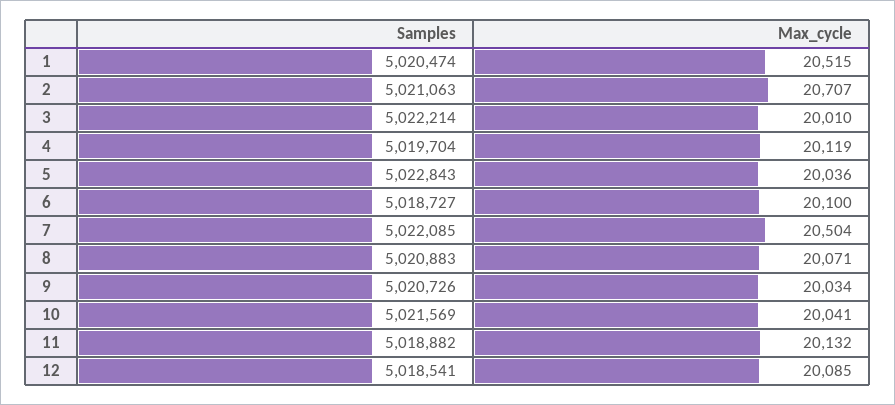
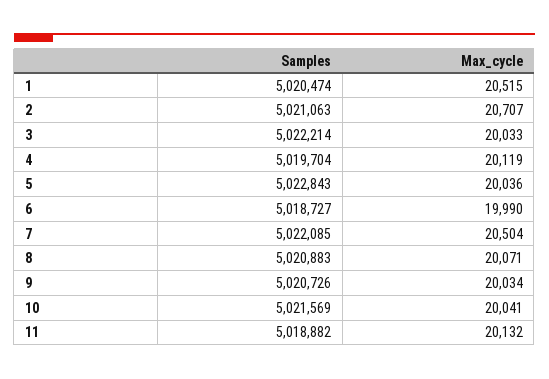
Max_cycle, 3: 20010 -> 20033
Max_cycle, 6: 20100 -> 19990
Samples, 12: 5018541 -> none
Max_cycle, 12: 20085 -> none

